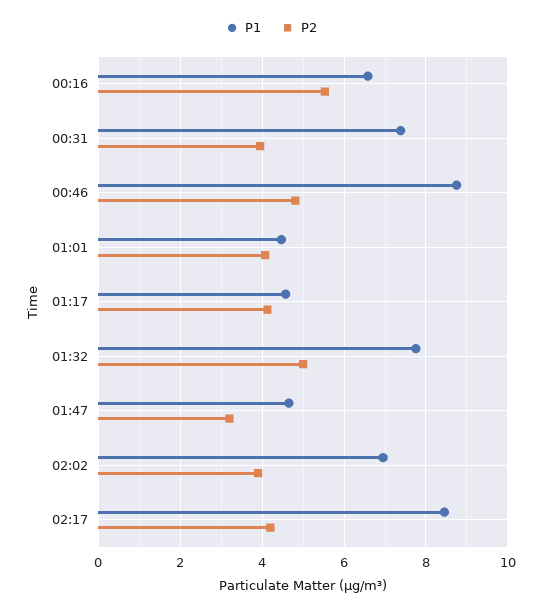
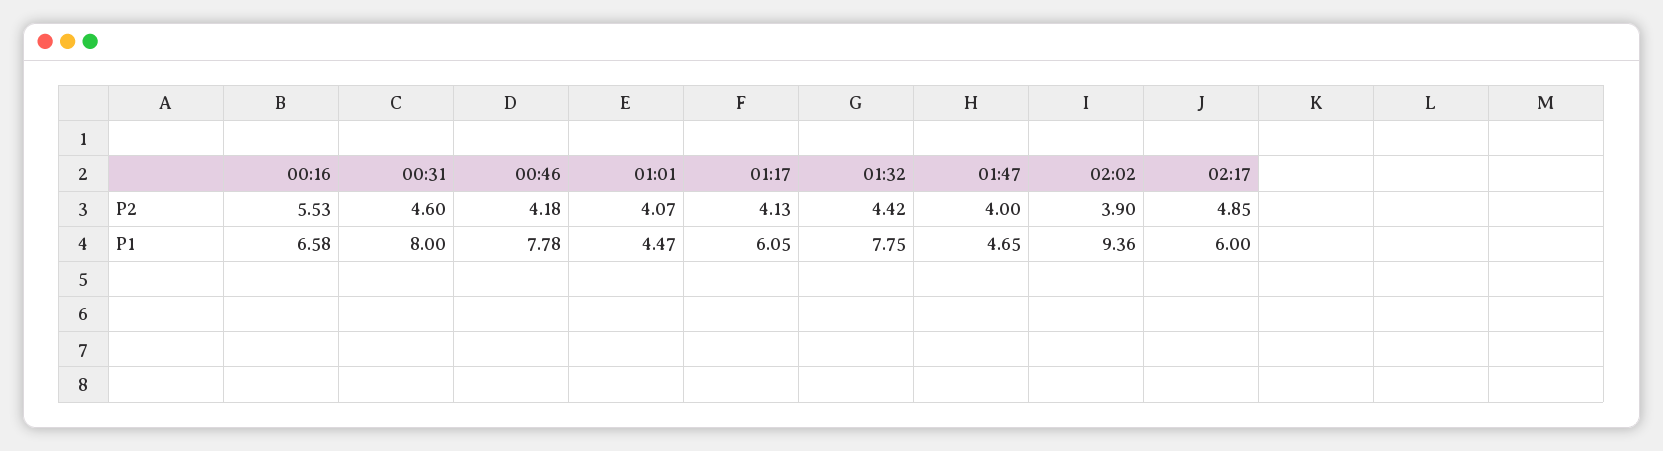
P1, 00:31: 7.4 -> 8
P2, 00:31: 4 -> 4.6
P1, 00:46: 8.8 -> 7.78
P2, 00:46: 4.8 -> 4.18
P1, 01:17: 4.6 -> 6.05
P2, 01:32: 5 -> 4.42
P2, 01:47: 3.2 -> 4
P1, 02:02: 7 -> 9.36
P1, 02:17: 8.4 -> 6
P2, 02:17: 4.2 -> 4.85

